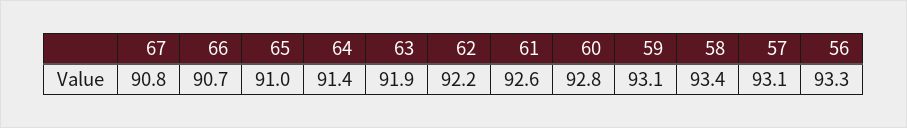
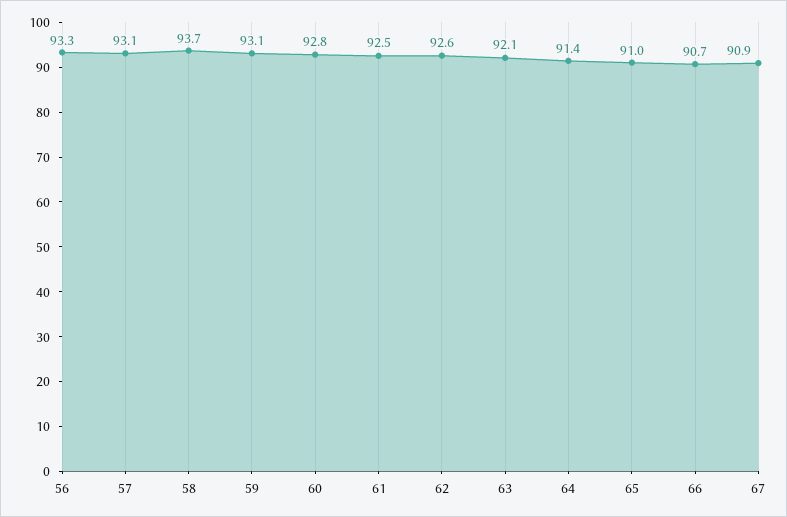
67: 90.8 -> 90.9
63: 91.9 -> 92.1
62: 92.2 -> 92.6
61: 92.6 -> 92.5
58: 93.4 -> 93.7

